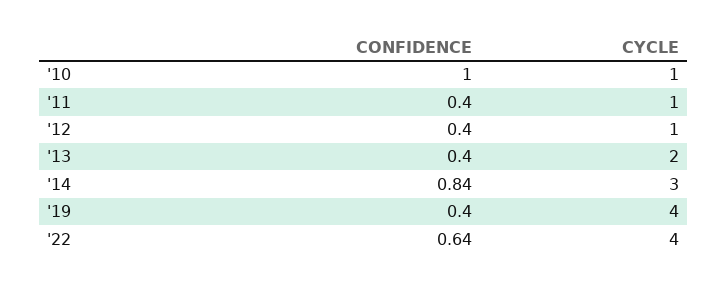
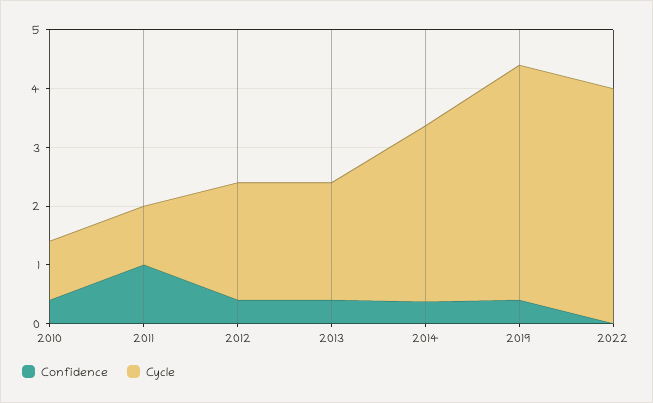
CONFIDENCE, '10: 1 -> 0.4
CONFIDENCE, '11: 0.4 -> 1
CYCLE, '12: 1 -> 2
CONFIDENCE, '14: 0.84 -> 0.4
CONFIDENCE, '22: 0.64 -> 0

